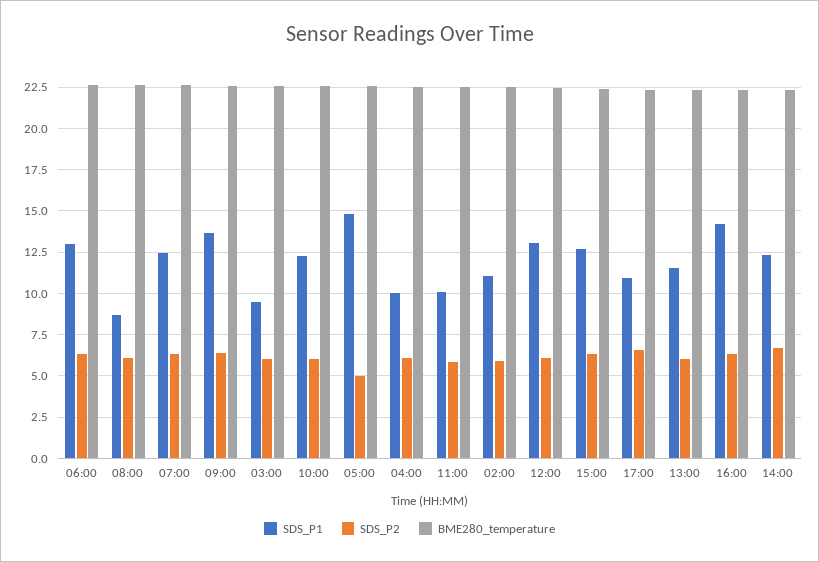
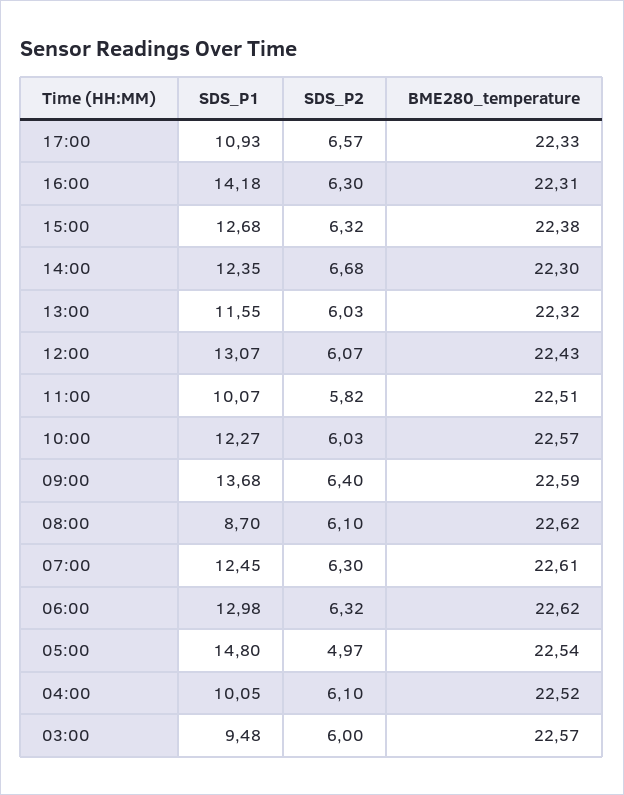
SDS_P1, 02:00: 11 -> none
SDS_P2, 02:00: 6 -> none
BME280_temperature, 02:00: 22.5 -> none

